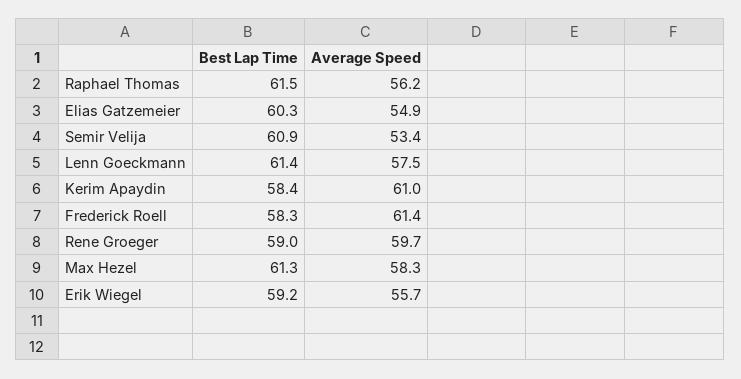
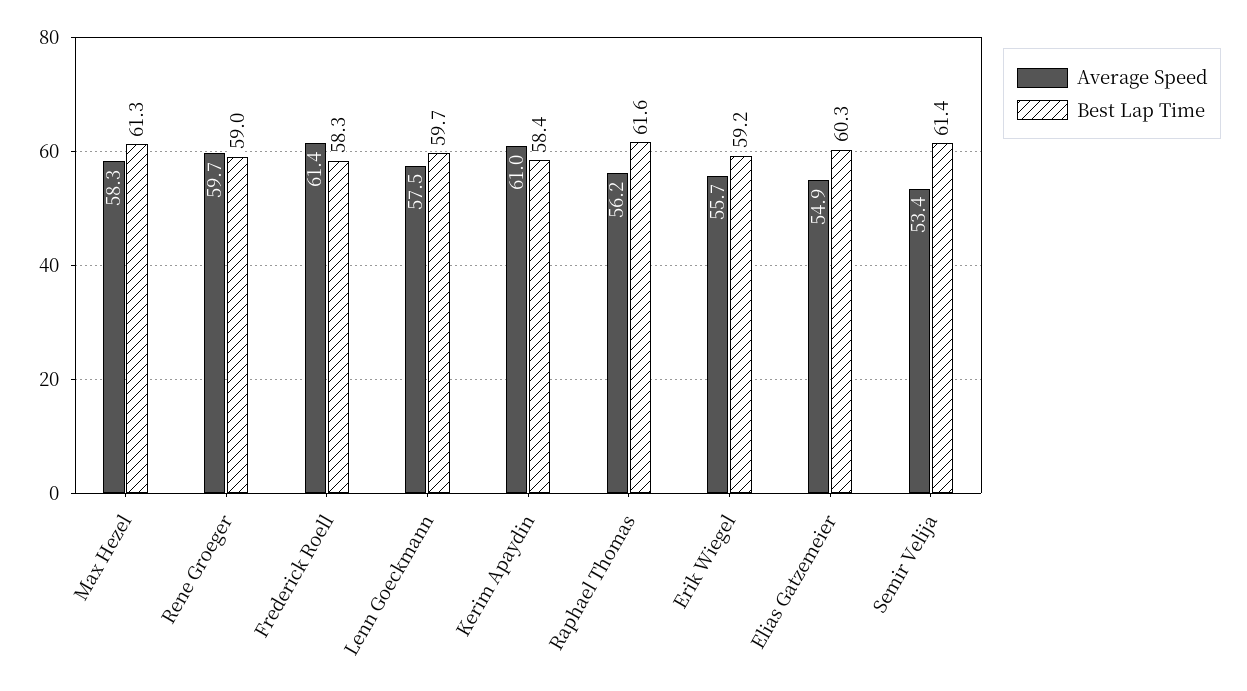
Best Lap Time, Raphael Thomas: 61.5 -> 61.6
Best Lap Time, Semir Velija: 60.9 -> 61.4
Best Lap Time, Lenn Goeckmann: 61.4 -> 59.7

